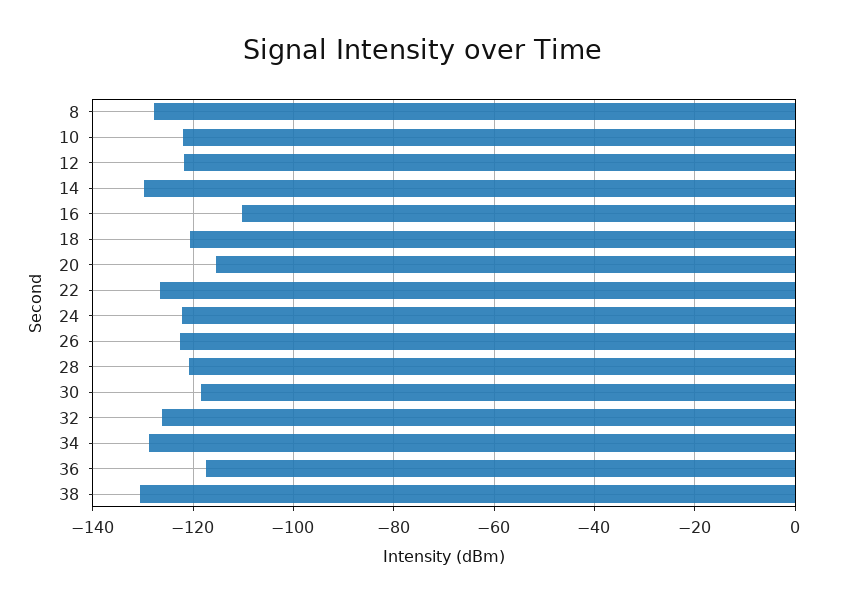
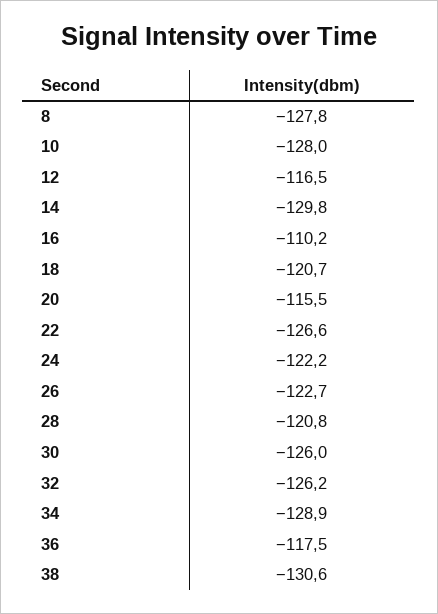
10: -122 -> -128
12: -122 -> -116.5
30: -118 -> -126

